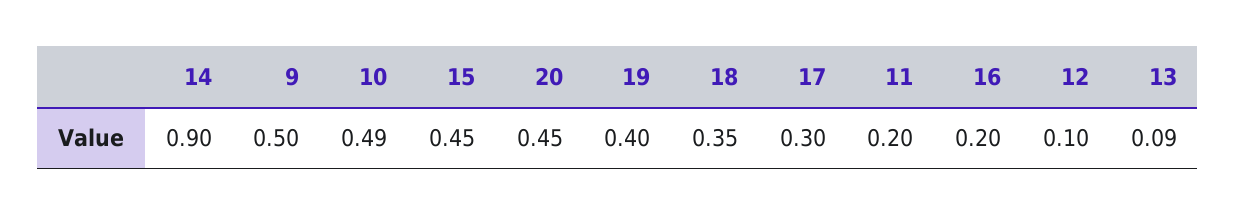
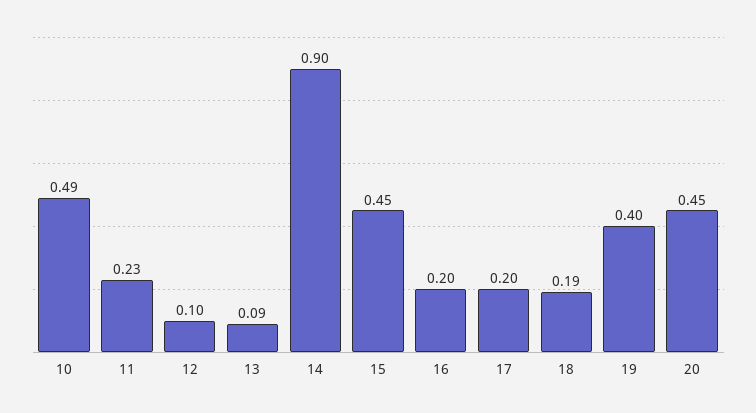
9: 0.5 -> none
18: 0.35 -> 0.19
17: 0.3 -> 0.2
11: 0.2 -> 0.23

